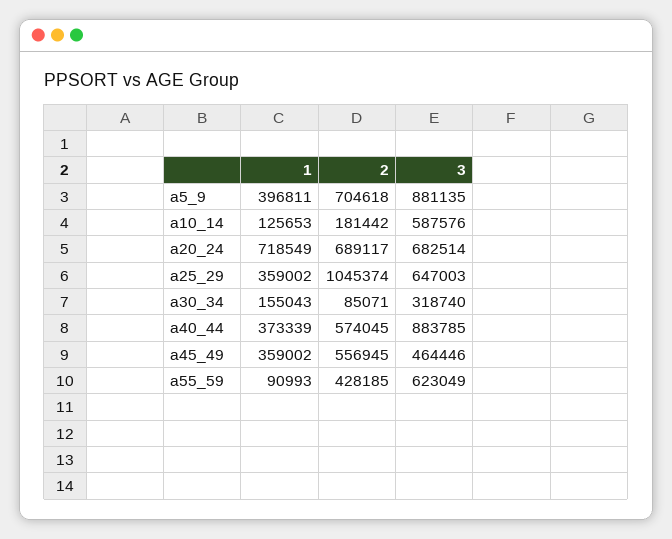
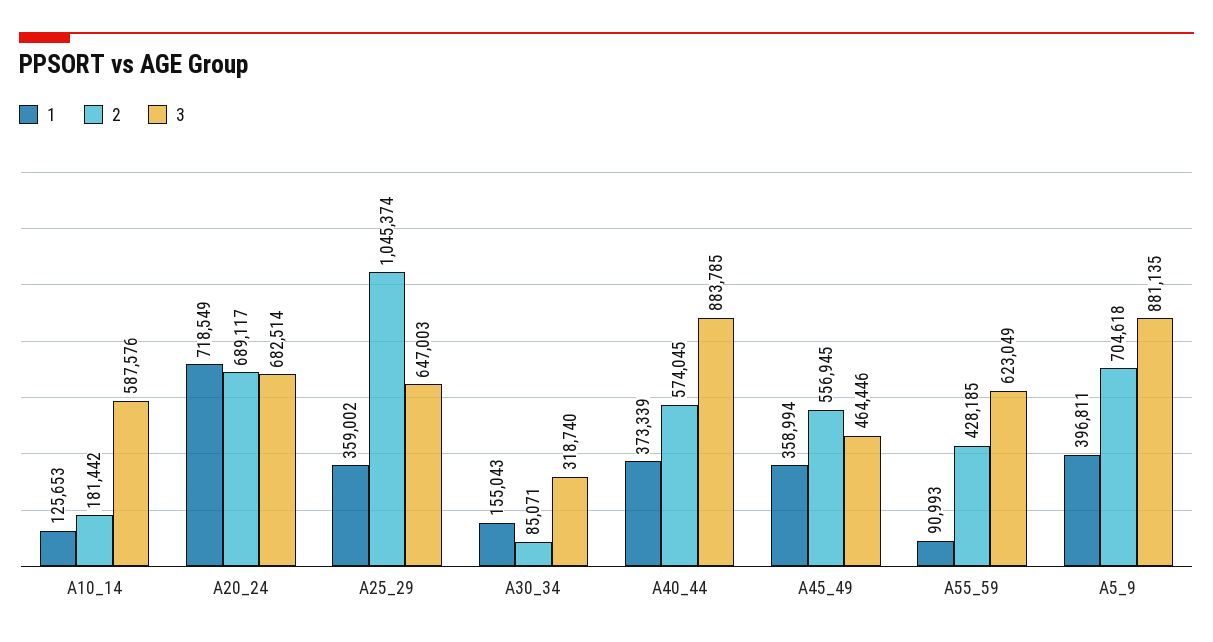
1, a45_49: 359002 -> 358994

